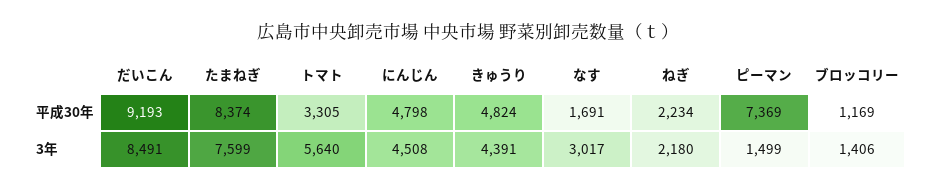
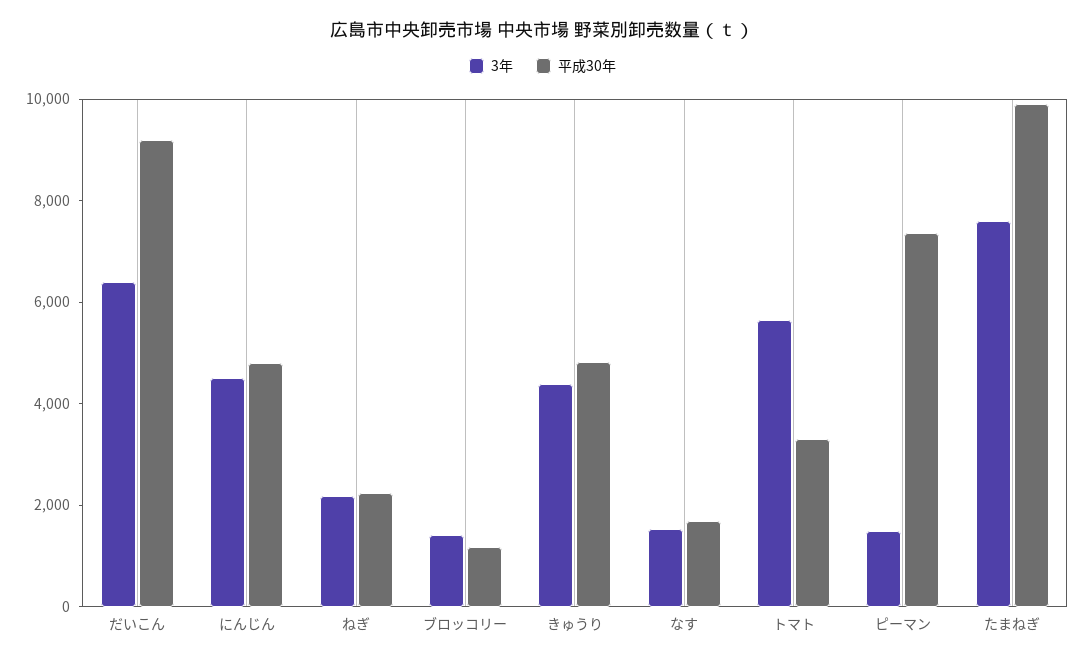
平成30年, たまねぎ: 8374 -> 10000
3年, だいこん: 8491 -> 6500
3年, なす: 3017 -> 1500

